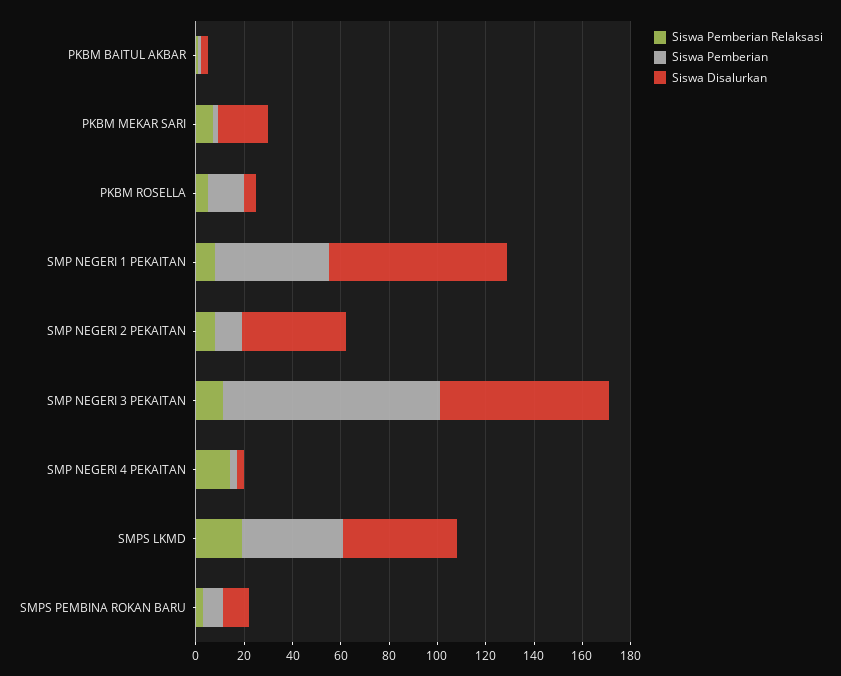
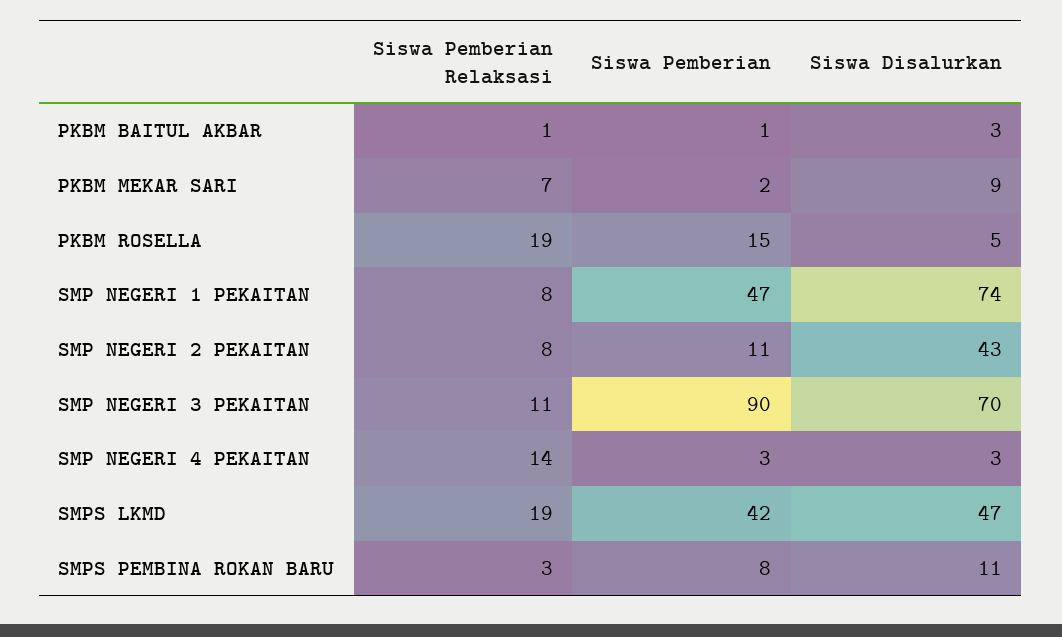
Siswa Disalurkan, PKBM MEKAR SARI: 20 -> 9
Siswa Pemberian Relaksasi, PKBM ROSELLA: 5 -> 19

